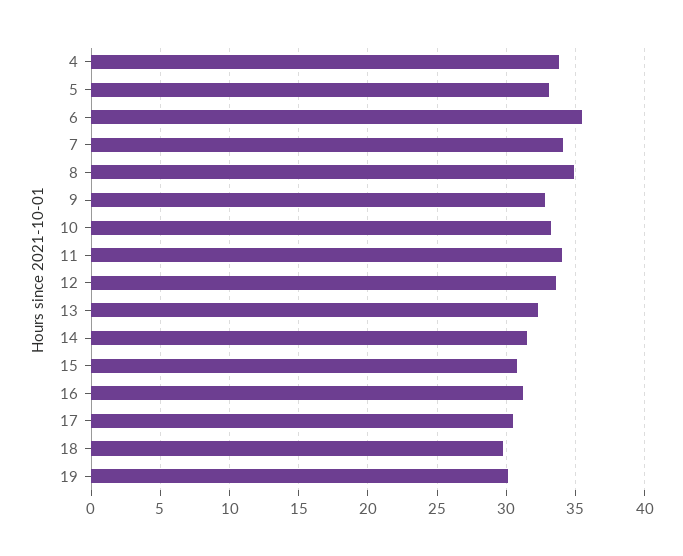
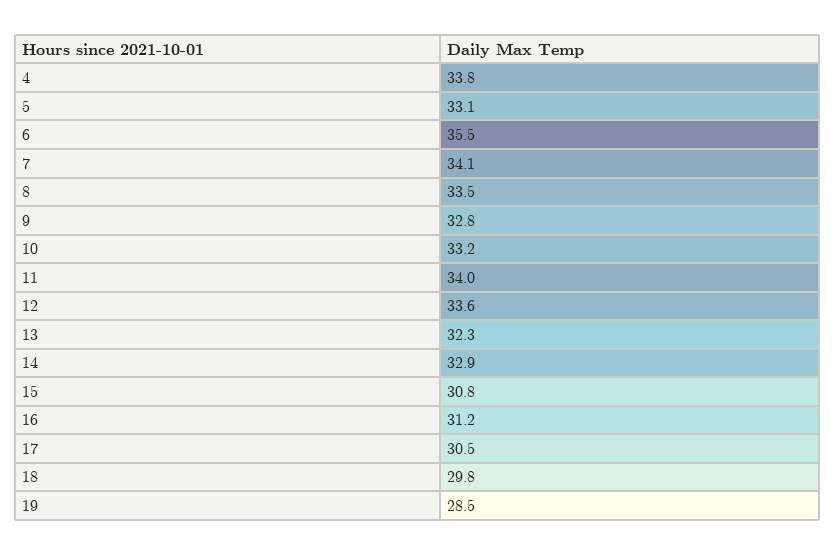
8: 35 -> 33.5
14: 31.5 -> 32.9
19: 30 -> 28.5

